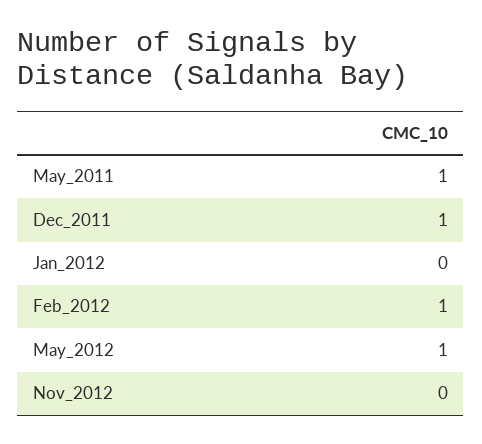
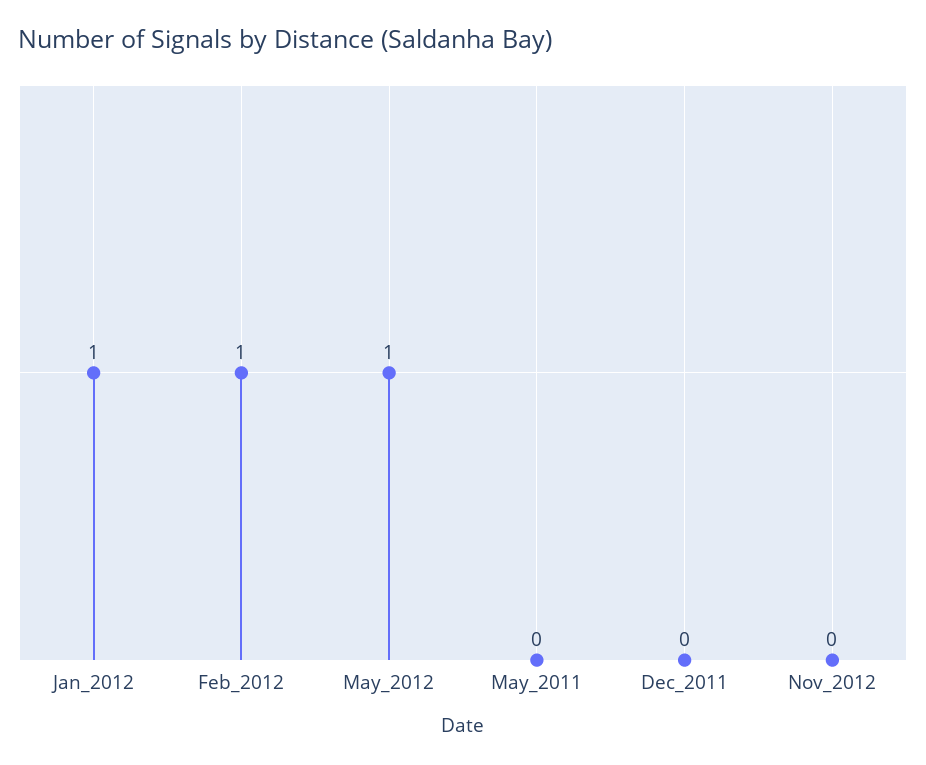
May_2011: 1 -> 0
Dec_2011: 1 -> 0
Jan_2012: 0 -> 1

